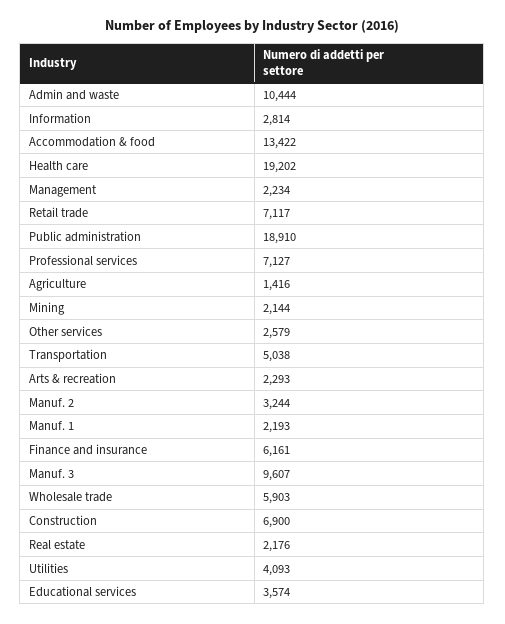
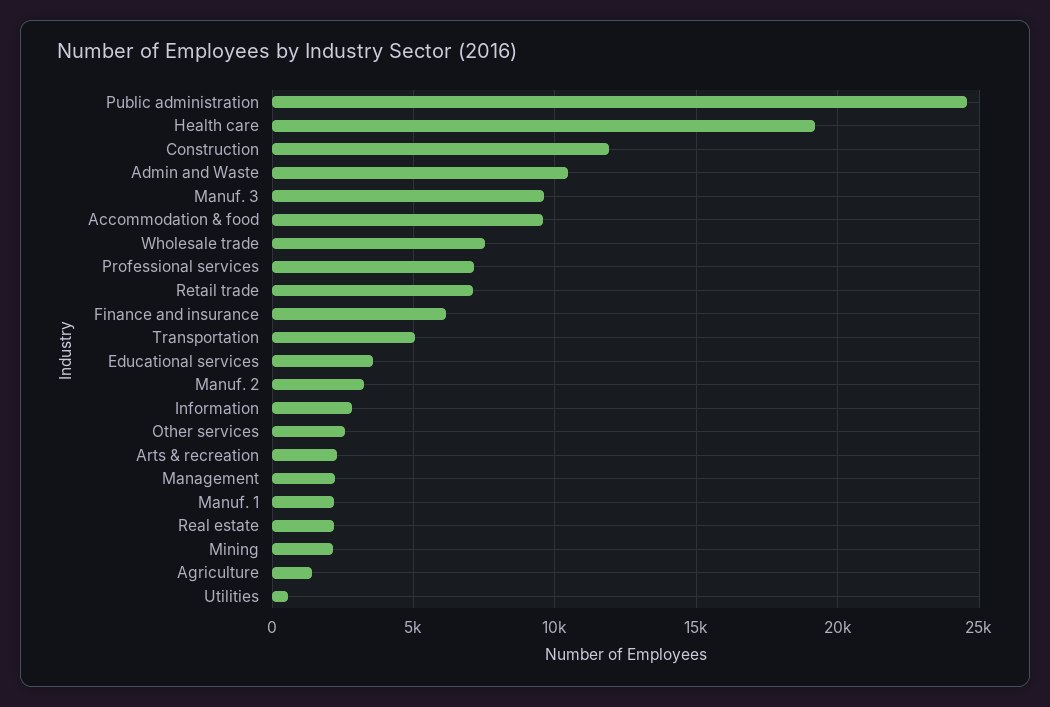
Accommodation & food: 13422 -> 9500
Public administration: 18910 -> 24500
Wholesale trade: 5903 -> 7500
Construction: 6900 -> 12000
Utilities: 4093 -> 500

